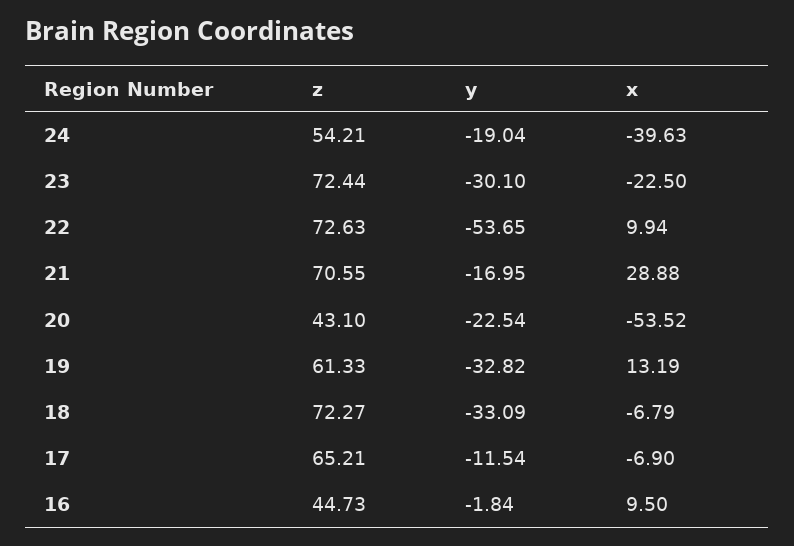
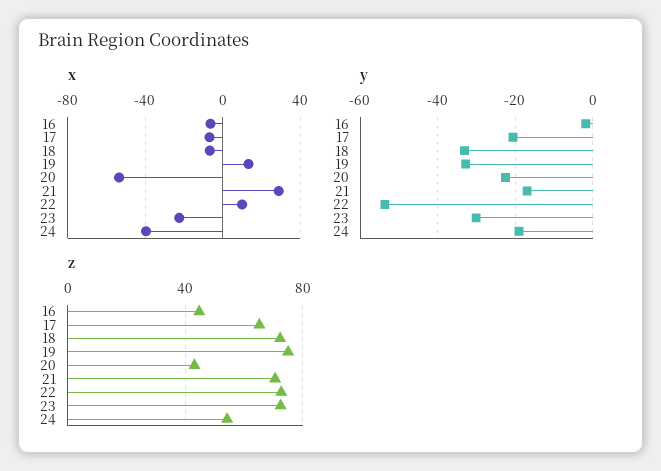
z, 19: 61.33 -> 75
y, 17: -11.54 -> -20
x, 16: 9.5 -> -5

